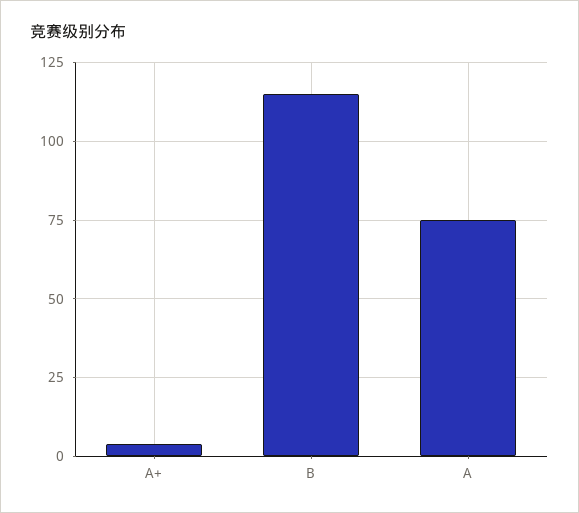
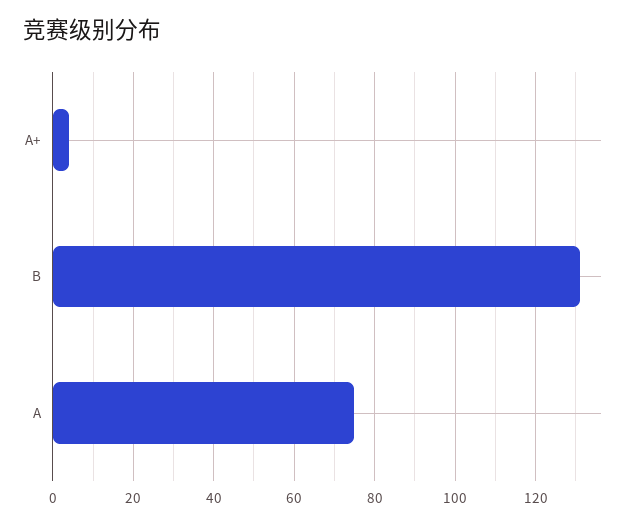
B: 115 -> 130

